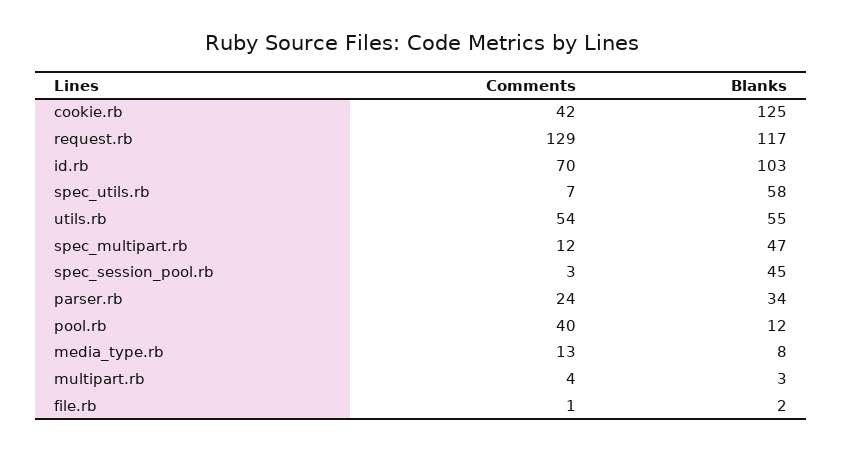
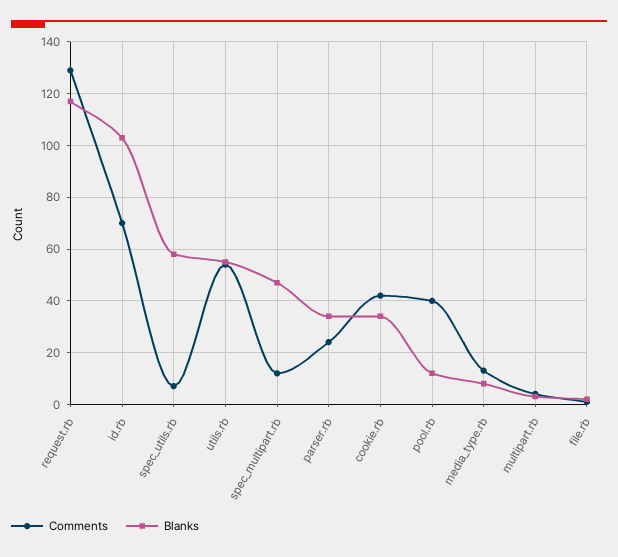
Blanks, cookie.rb: 125 -> 35
Comments, spec_session_pool.rb: 3 -> none
Blanks, spec_session_pool.rb: 45 -> none

